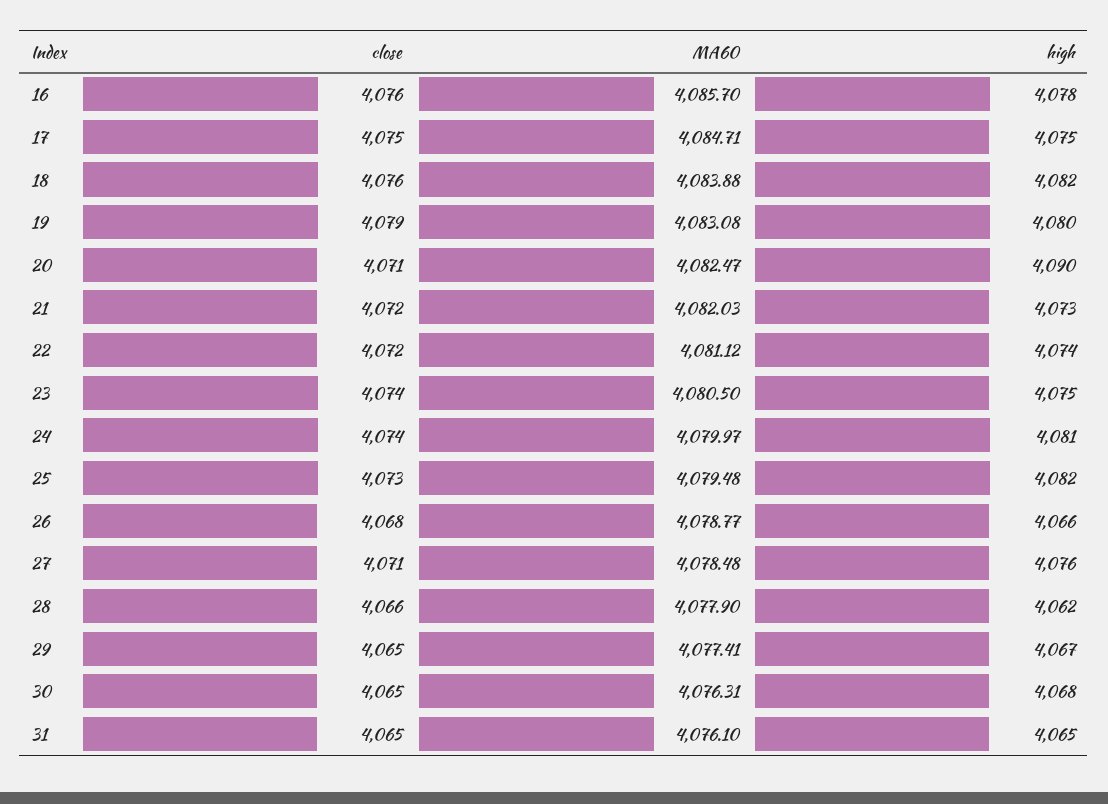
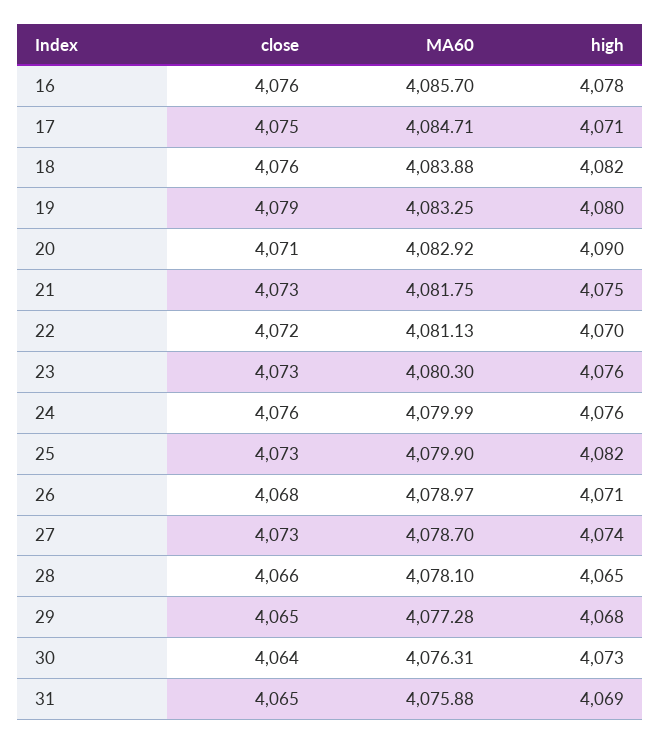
high, 17: 4075 -> 4071
MA60, 19: 4083.08 -> 4083.25
MA60, 20: 4082.47 -> 4082.92
close, 21: 4072 -> 4073
MA60, 21: 4082.03 -> 4081.75
high, 21: 4073 -> 4075
MA60, 22: 4081.12 -> 4081.13
high, 22: 4074 -> 4070
close, 23: 4074 -> 4073
MA60, 23: 4080.5 -> 4080.3
high, 23: 4075 -> 4076
close, 24: 4074 -> 4076
MA60, 24: 4079.97 -> 4079.99
high, 24: 4081 -> 4076
MA60, 25: 4079.48 -> 4079.9
MA60, 26: 4078.77 -> 4078.97
high, 26: 4066 -> 4071
close, 27: 4071 -> 4073
MA60, 27: 4078.48 -> 4078.7
high, 27: 4076 -> 4074
MA60, 28: 4077.9 -> 4078.1
high, 28: 4062 -> 4065
MA60, 29: 4077.41 -> 4077.28
high, 29: 4067 -> 4068
close, 30: 4065 -> 4064
high, 30: 4068 -> 4073
MA60, 31: 4076.1 -> 4075.88
high, 31: 4065 -> 4069

